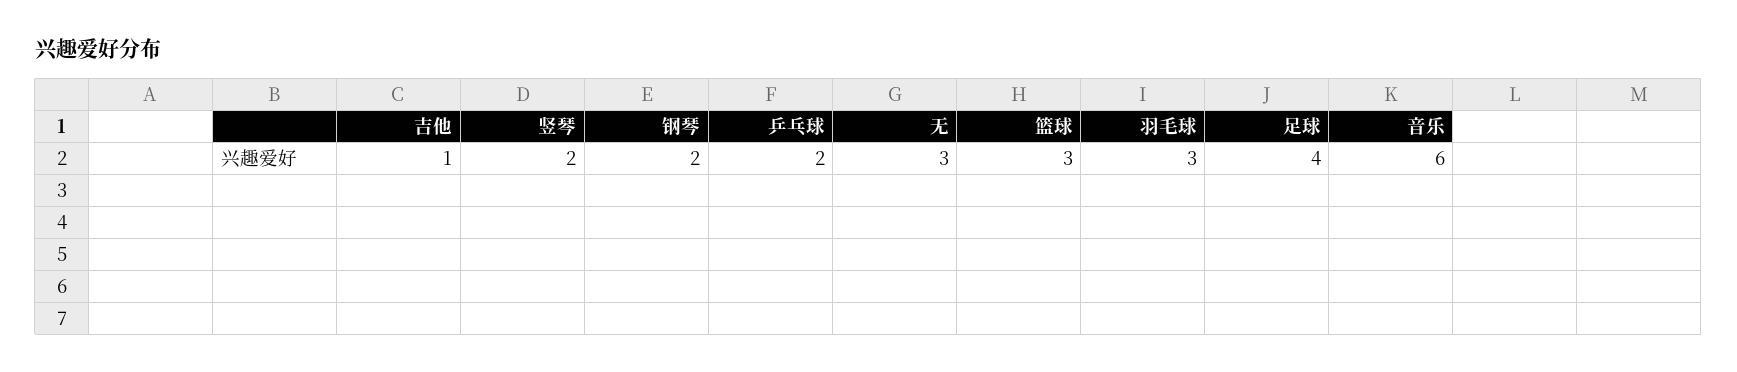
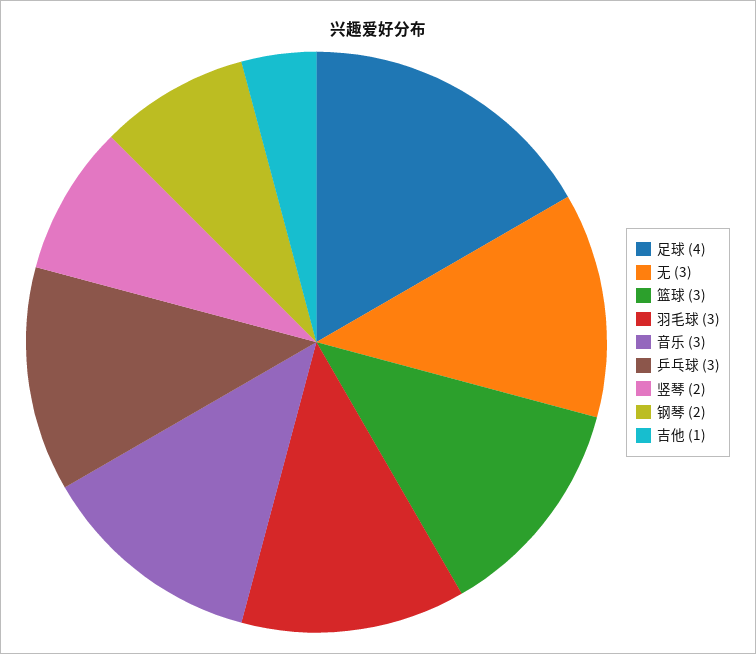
乒乓球: 2 -> 3
音乐: 6 -> 3

